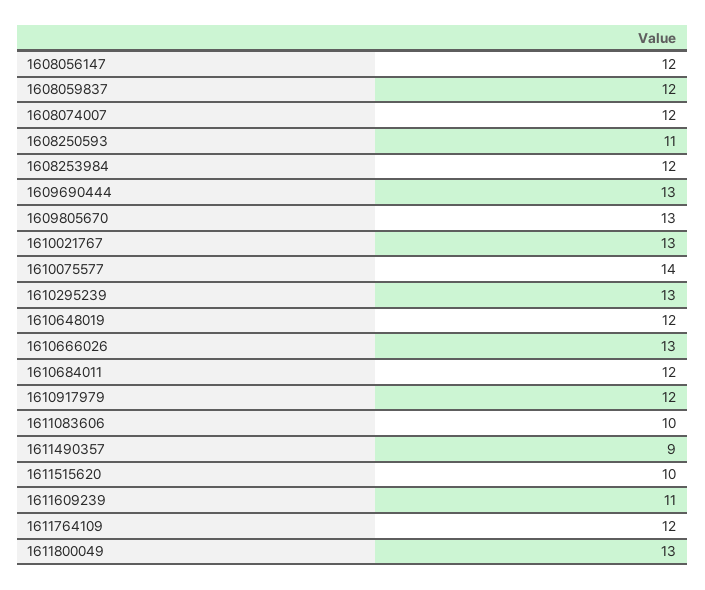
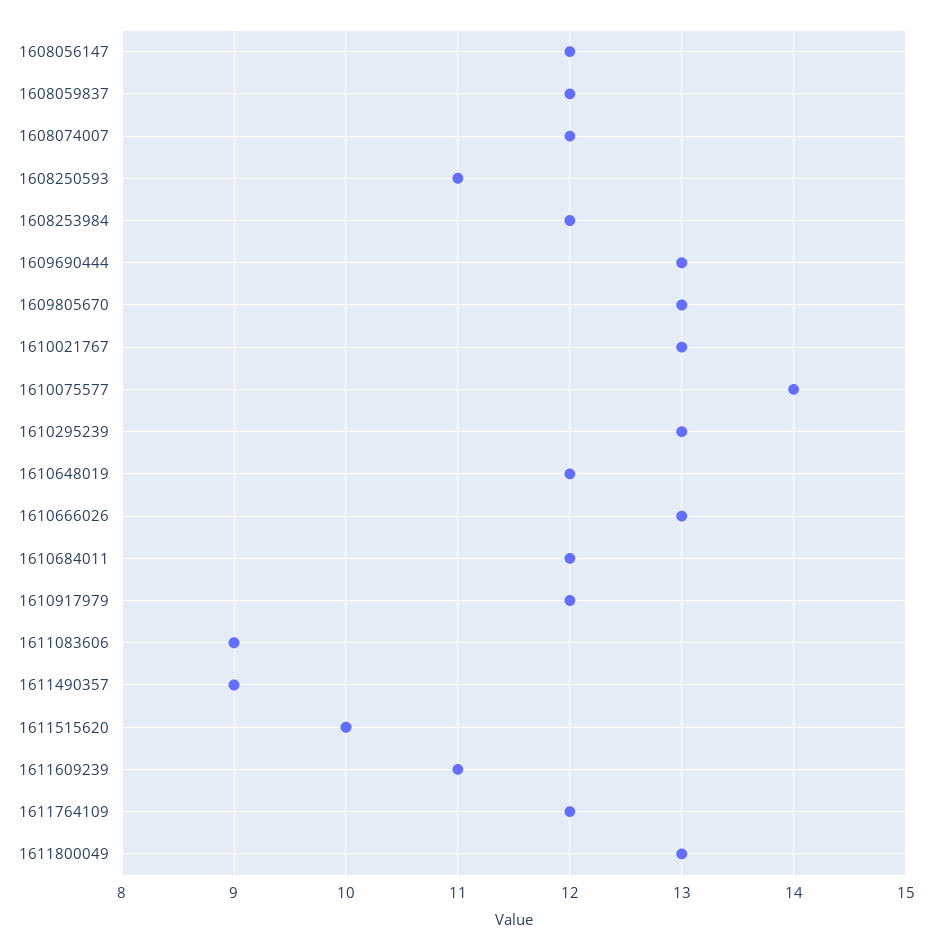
1611083606: 10 -> 9

